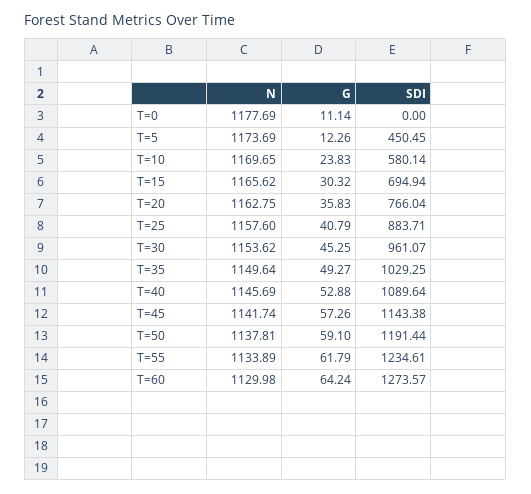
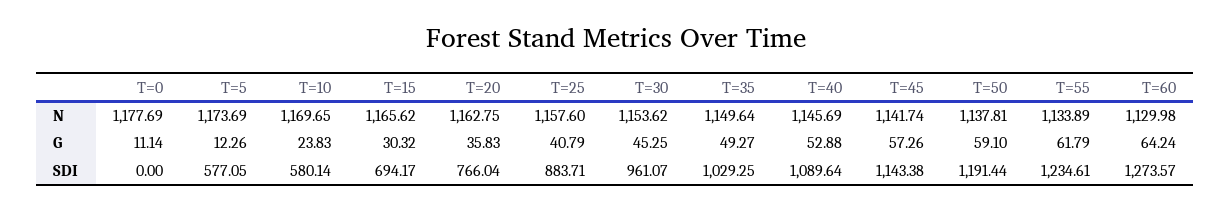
SDI, T=5: 450.45 -> 577.05
SDI, T=15: 694.94 -> 694.17

